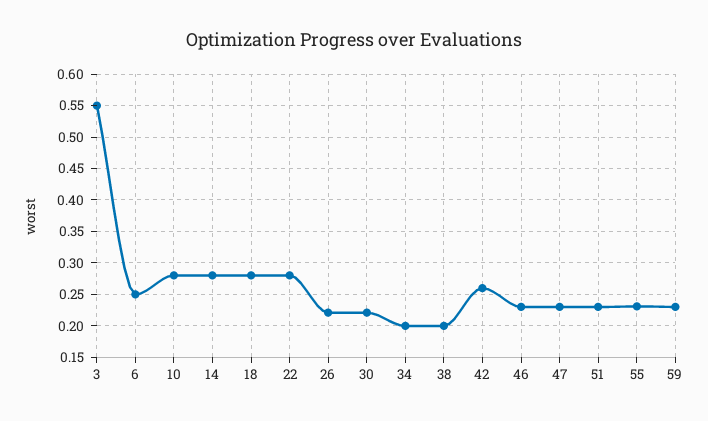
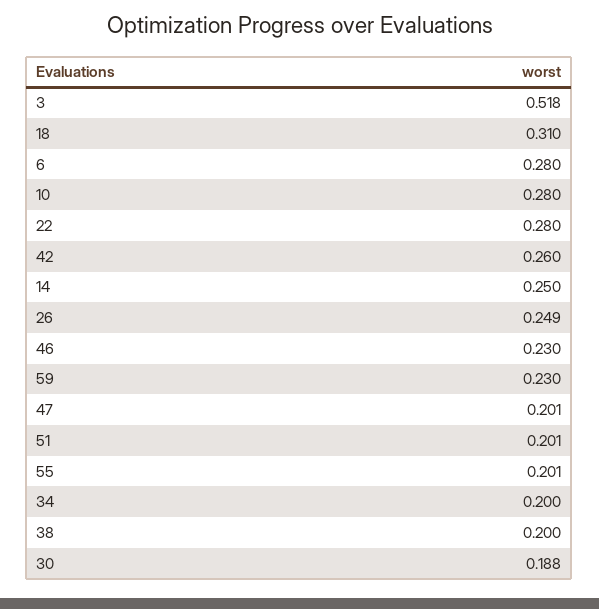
3: 0.55 -> 0.518
6: 0.25 -> 0.28
14: 0.28 -> 0.25
18: 0.28 -> 0.31
26: 0.22 -> 0.249
30: 0.22 -> 0.188
47: 0.23 -> 0.201
51: 0.23 -> 0.201
55: 0.23 -> 0.201

